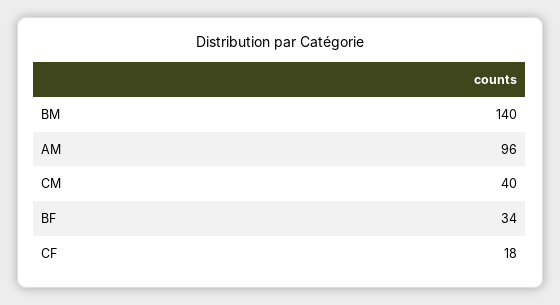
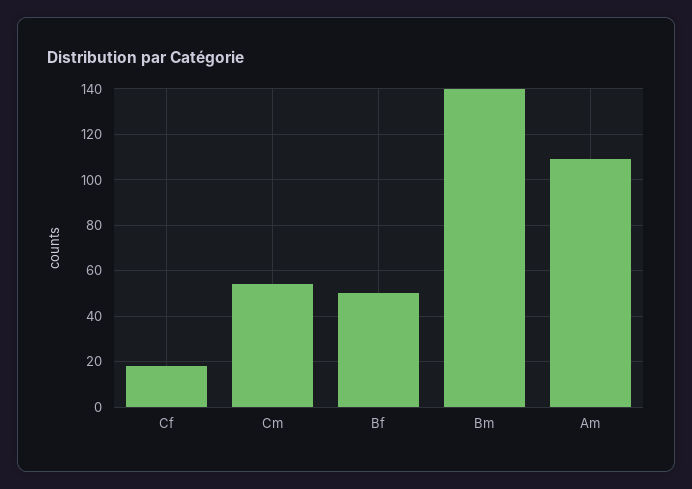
AM: 96 -> 110
CM: 40 -> 55
BF: 34 -> 50

